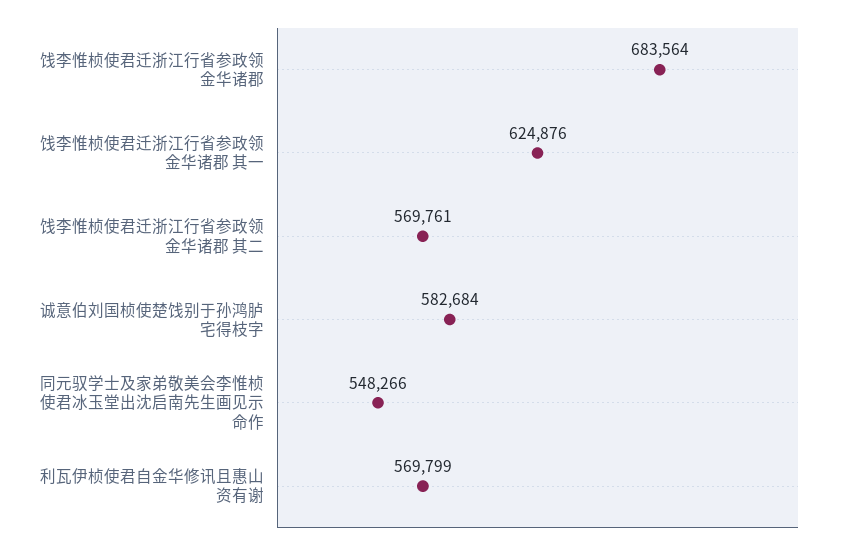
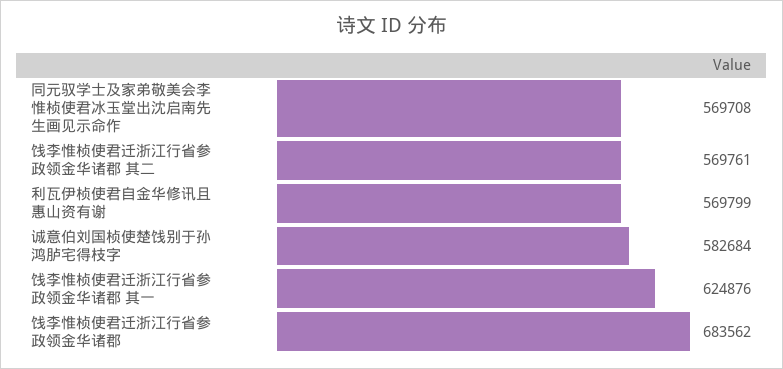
饯李惟桢使君迁浙江行省参政领金华诸郡: 683564 -> 683562
同元驭学士及家弟敬美会李惟桢使君冰玉堂出沈启南先生画见示命作: 548266 -> 569708

